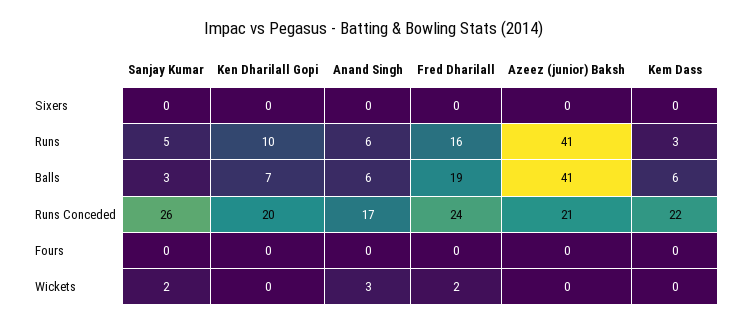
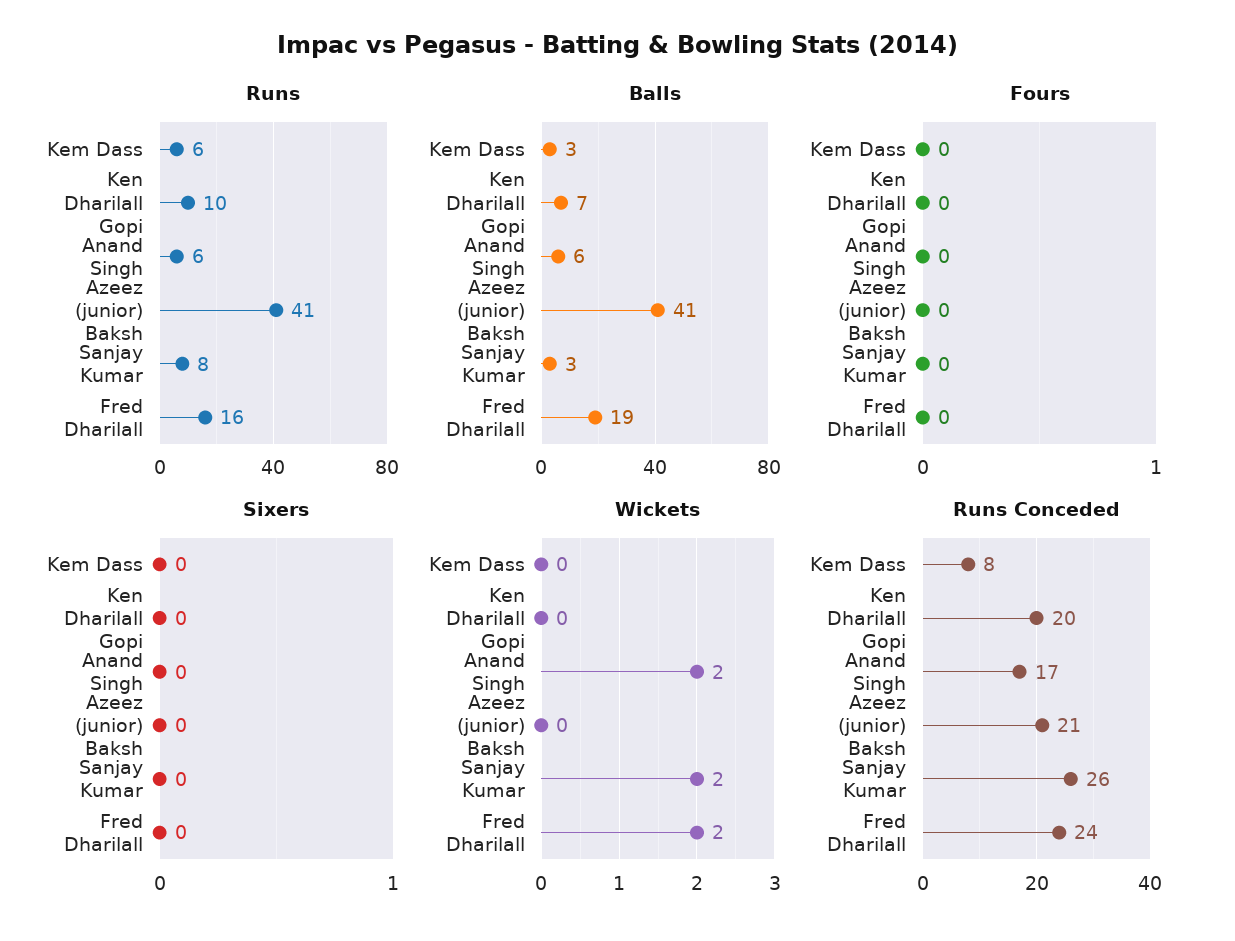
Runs, Sanjay Kumar: 5 -> 8
Runs, Kem Dass: 3 -> 6
Balls, Kem Dass: 6 -> 3
Runs Conceded, Kem Dass: 22 -> 8
Wickets, Anand Singh: 3 -> 2

